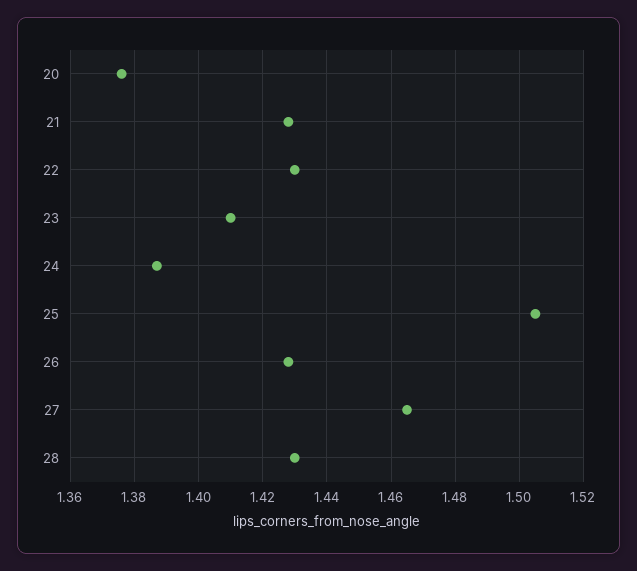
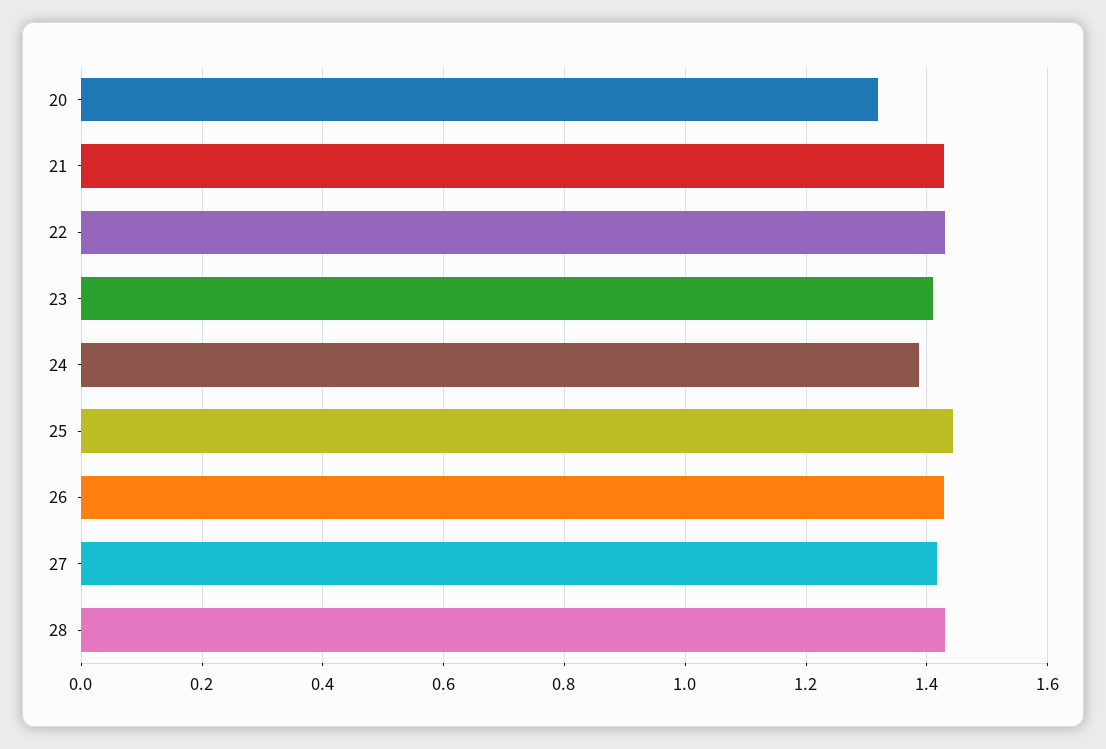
20: 1.375 -> 1.32
25: 1.505 -> 1.44
27: 1.465 -> 1.42

